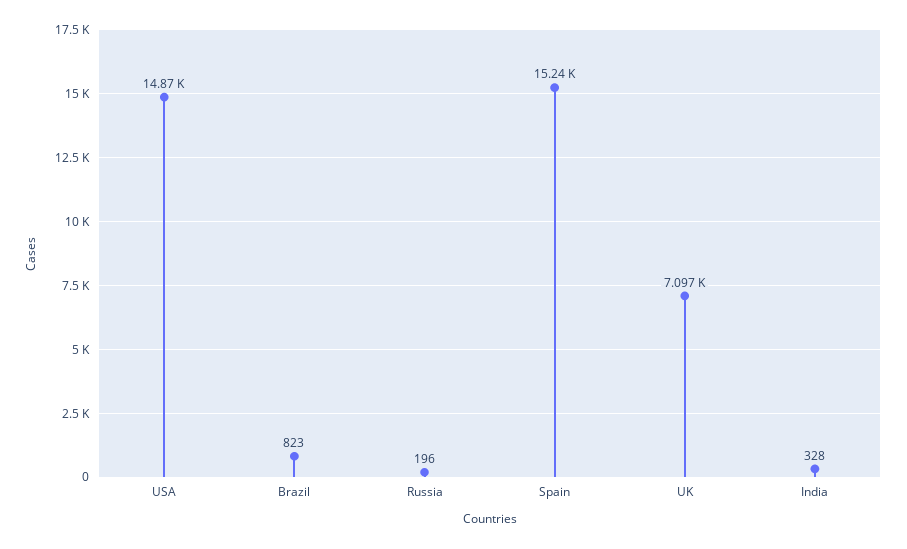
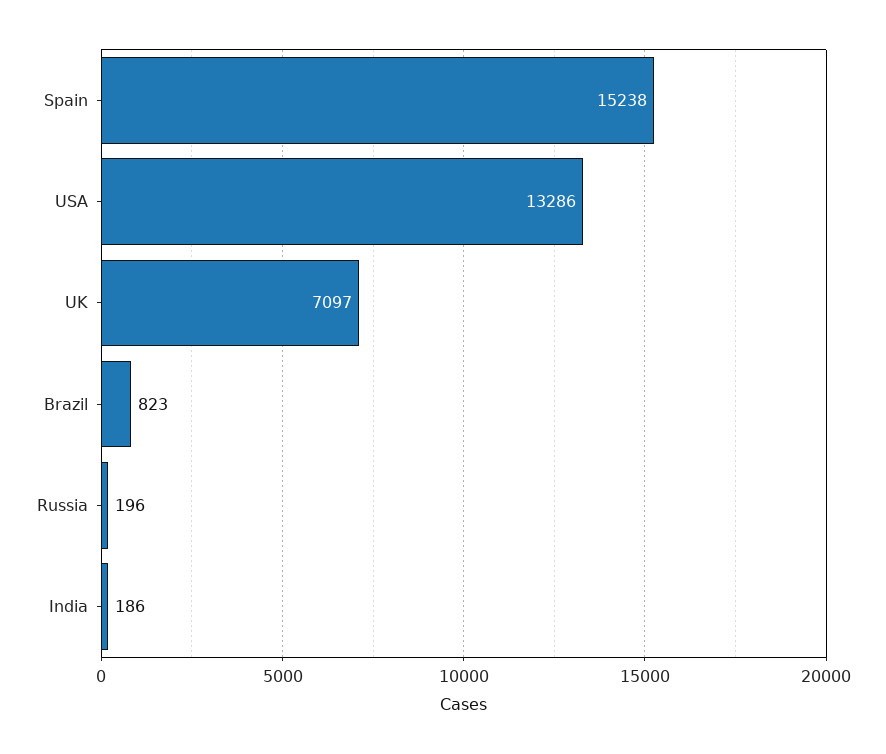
USA: 14870 -> 13286
India: 328 -> 186

